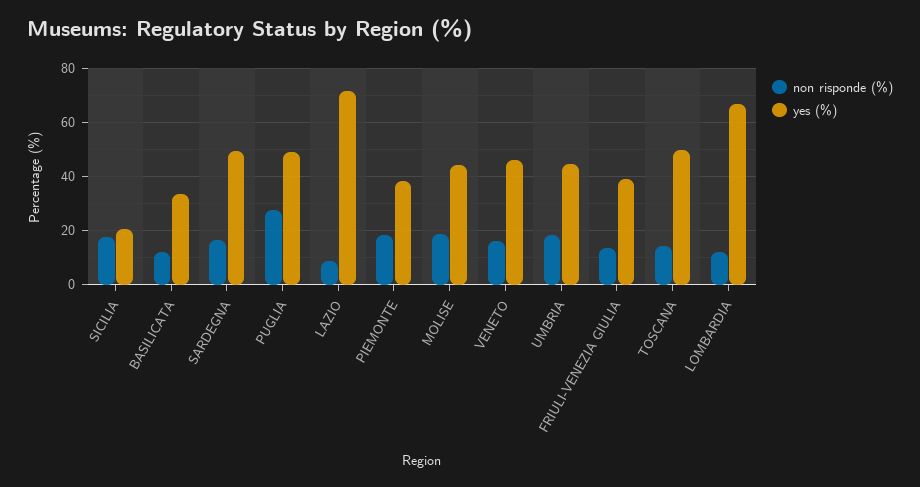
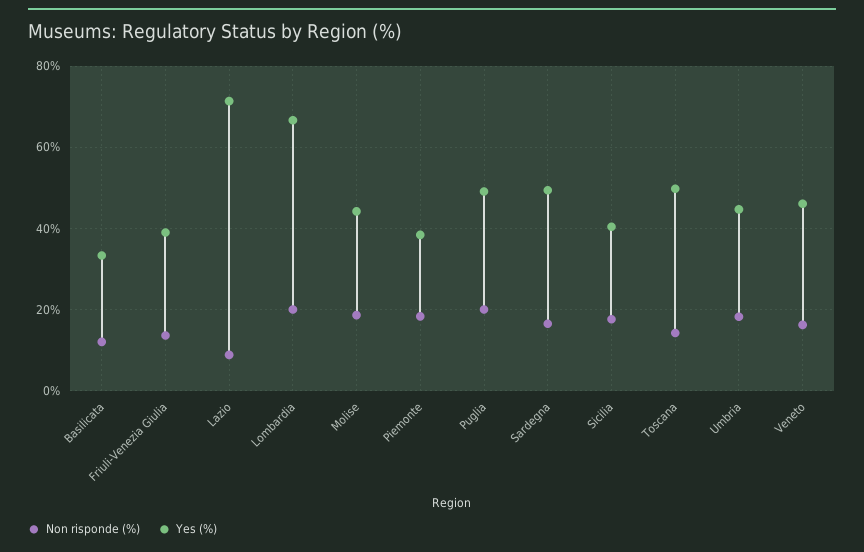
yes (%), SICILIA: 20 -> 40
non risponde (%), PUGLIA: 27.5 -> 20
non risponde (%), LOMBARDIA: 12.5 -> 20

